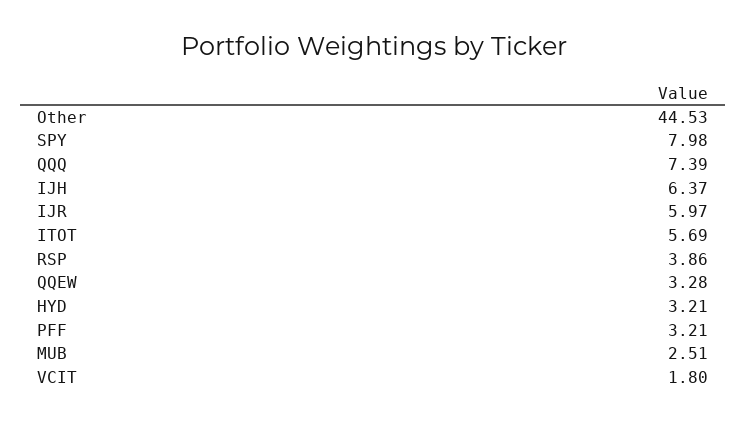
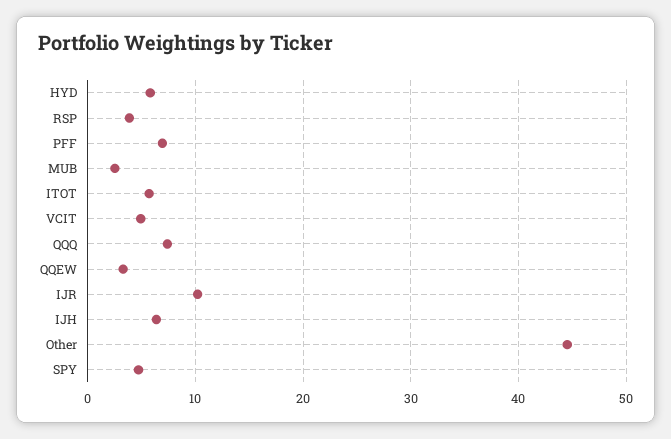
SPY: 7.98 -> 5
IJR: 5.97 -> 10
HYD: 3.21 -> 6
PFF: 3.21 -> 7
VCIT: 1.8 -> 5

